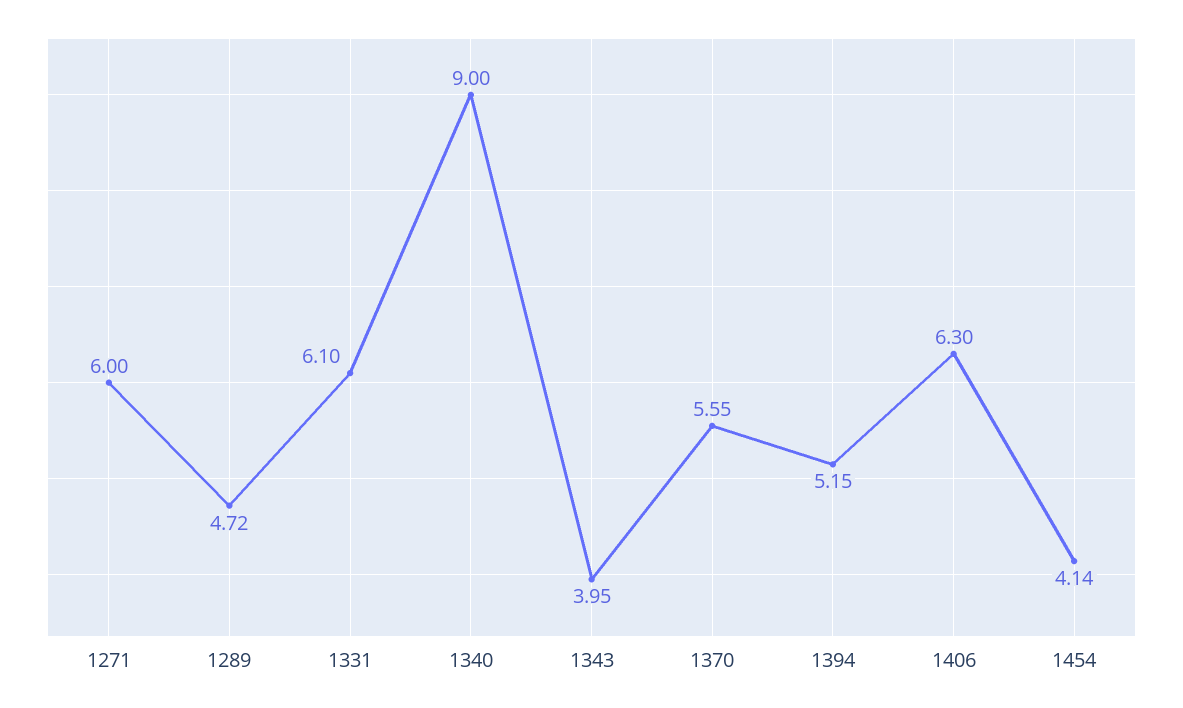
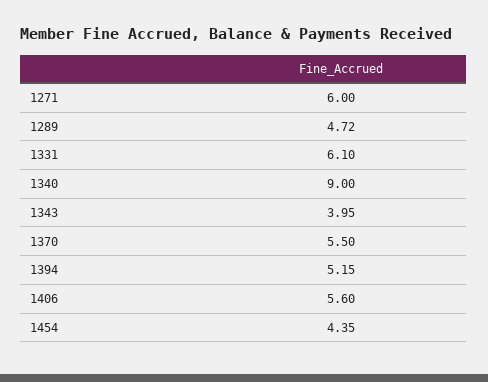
1370: 5.55 -> 5.5
1406: 6.3 -> 5.6
1454: 4.14 -> 4.35

